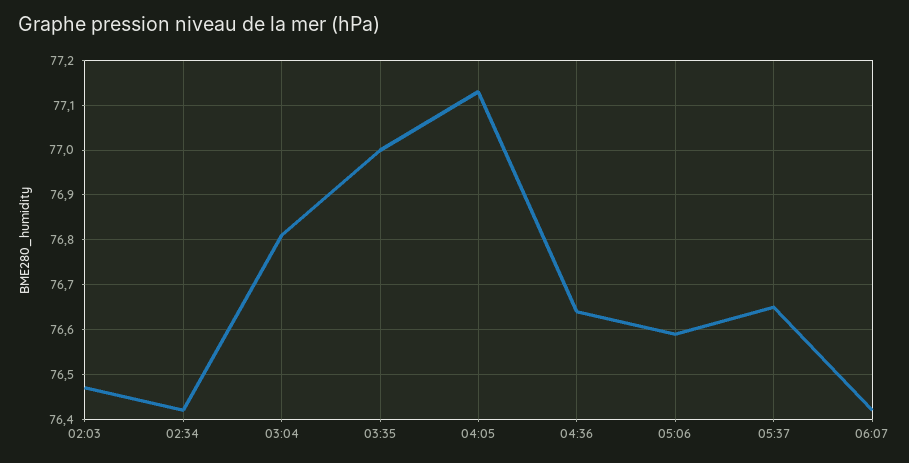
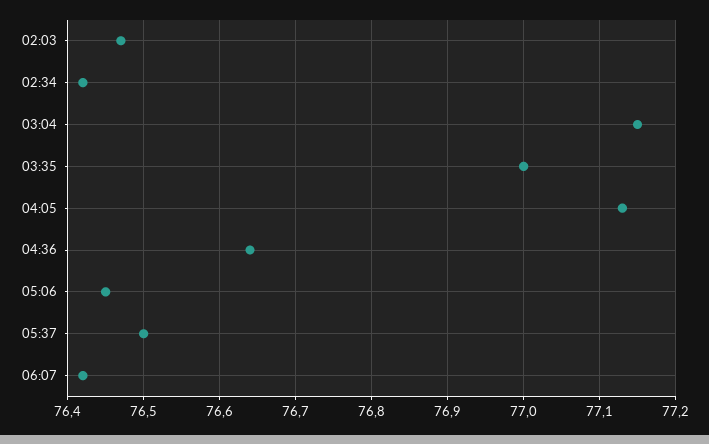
03:04: 76.8 -> 77.15
05:06: 76.6 -> 76.45
05:37: 76.65 -> 76.5

